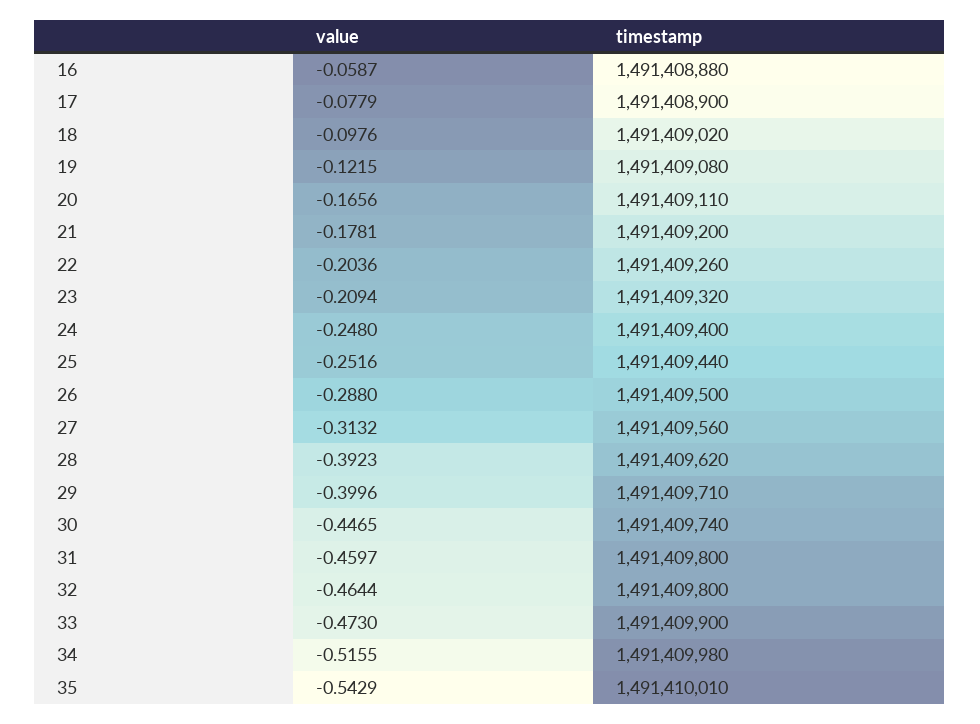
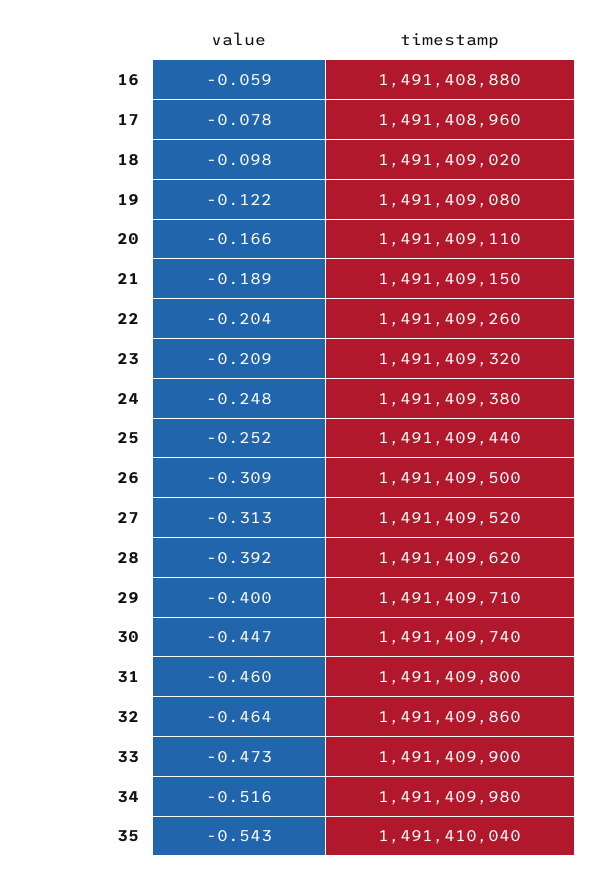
timestamp, 17: 1491408900 -> 1491408960
value, 21: -0.1781 -> -0.189
timestamp, 21: 1491409200 -> 1491409150
timestamp, 24: 1491409400 -> 1491409380
value, 26: -0.288 -> -0.309
timestamp, 27: 1491409560 -> 1491409520
timestamp, 32: 1491409800 -> 1491409860
timestamp, 35: 1491410010 -> 1491410040

